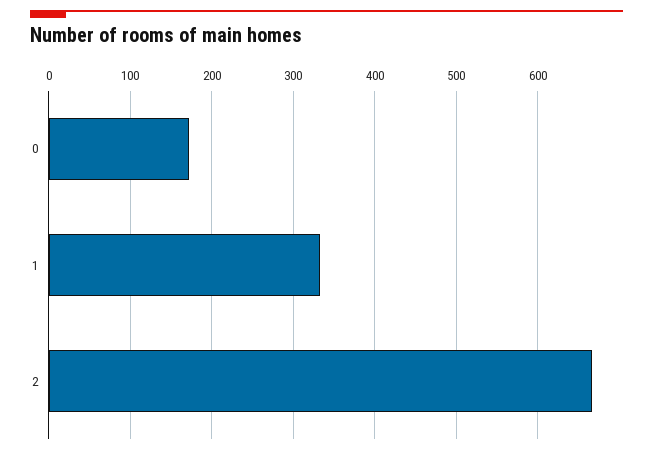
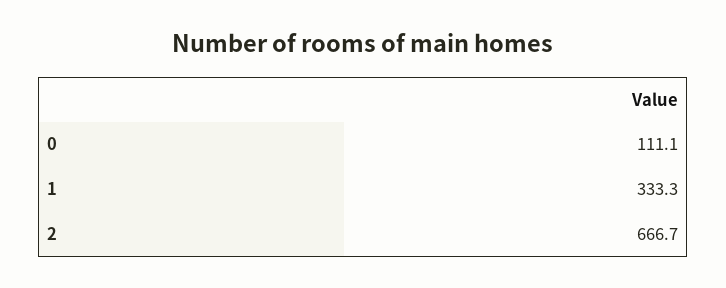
0: 170 -> 111.1

